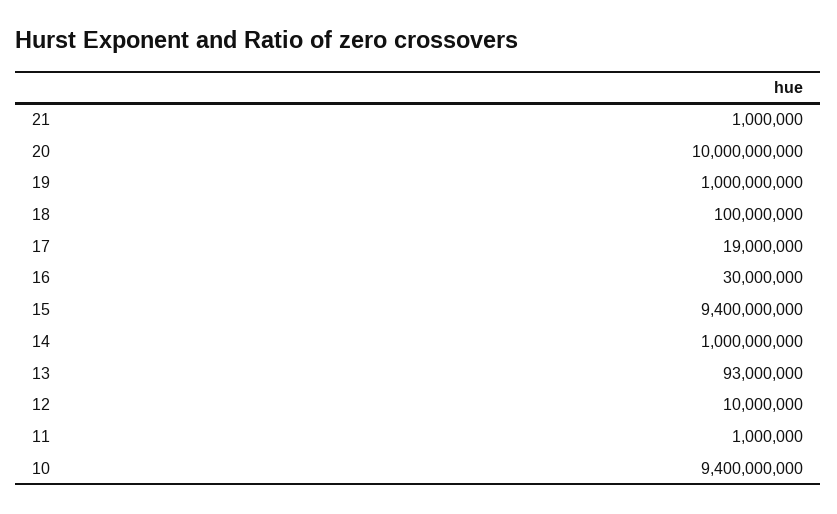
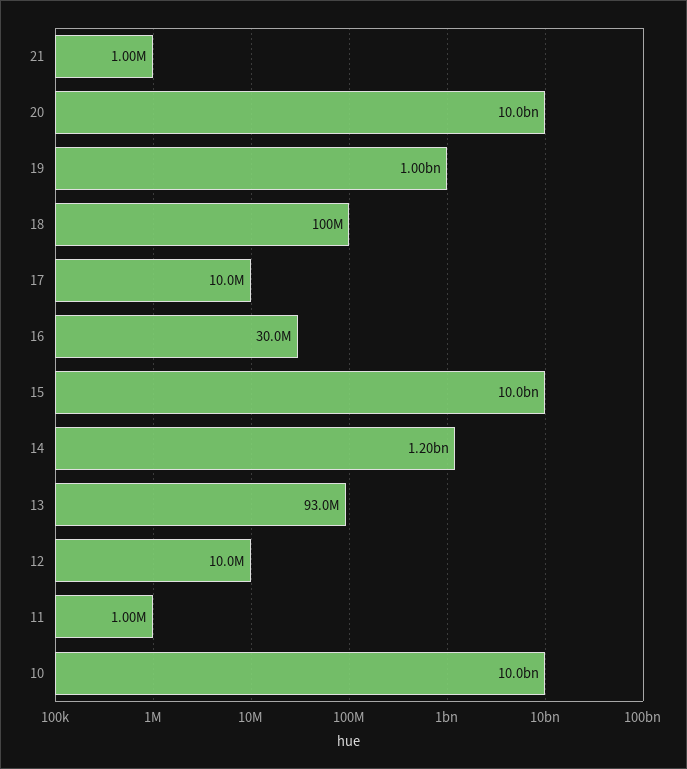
17: 19000000 -> 10000000
15: 9400000000 -> 10000000000
14: 1000000000 -> 1200000000
10: 9400000000 -> 10000000000

